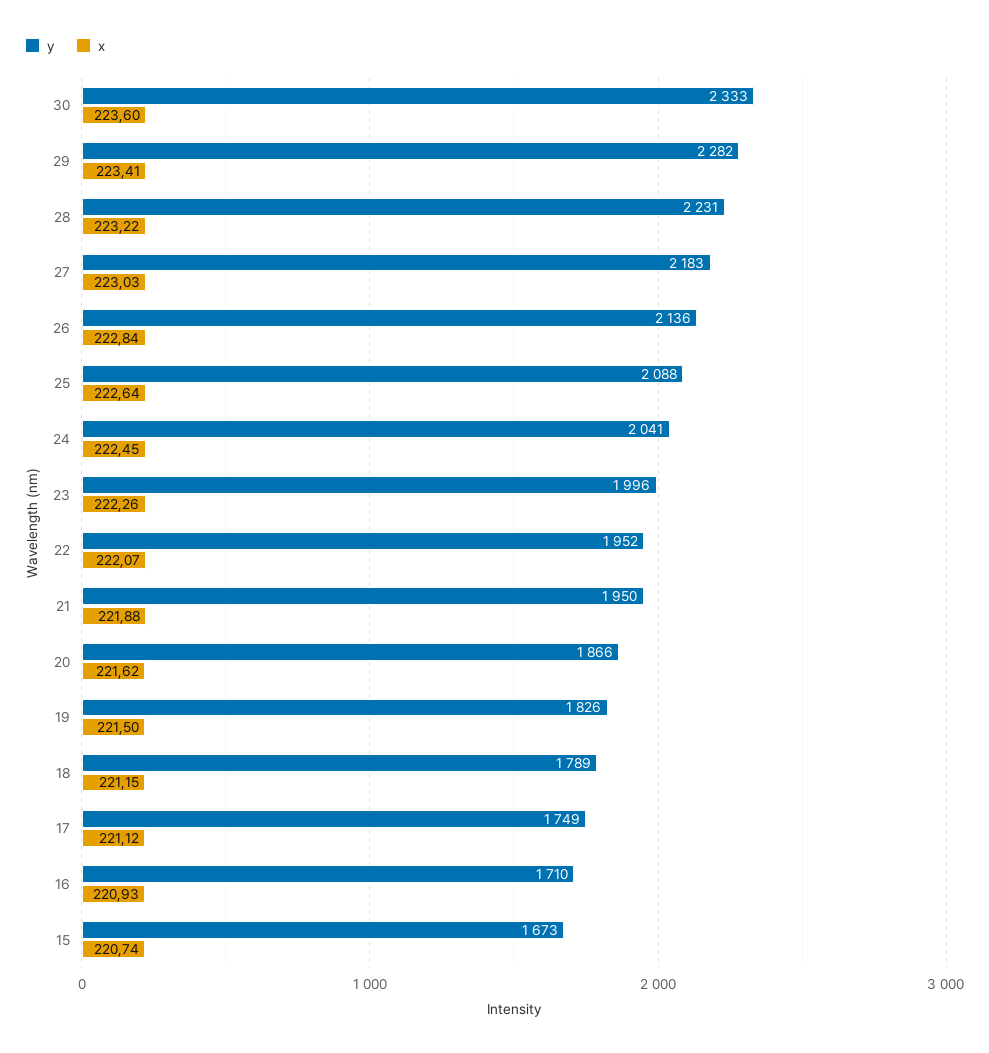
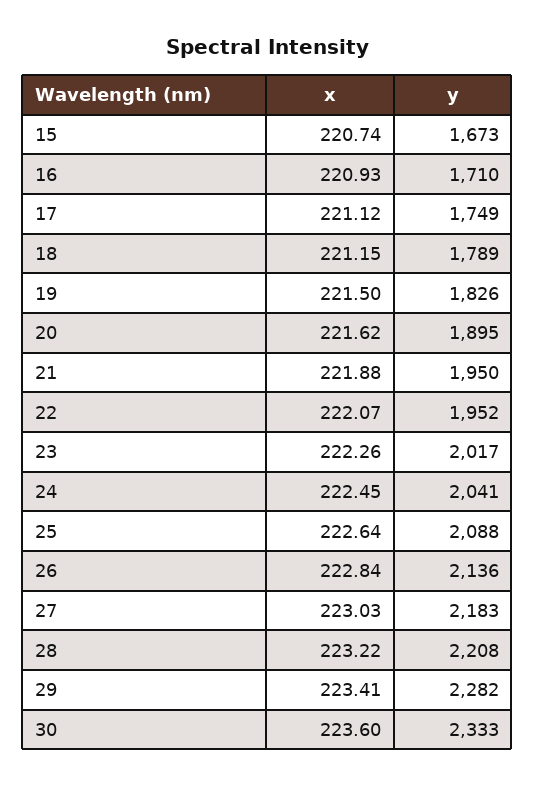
y, 28: 2231 -> 2208
y, 23: 1996 -> 2017
y, 20: 1866 -> 1895

